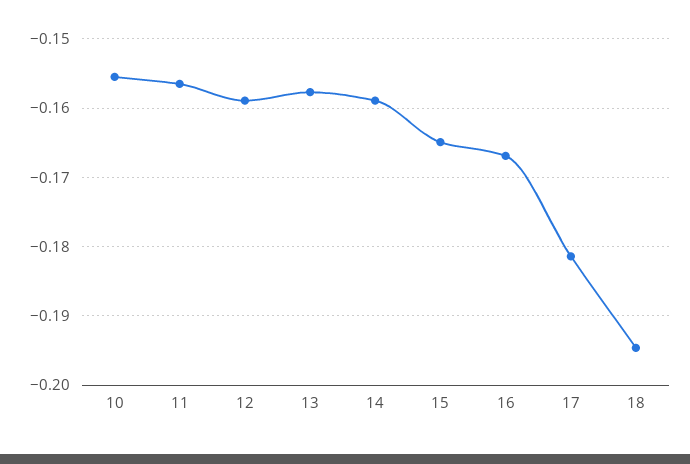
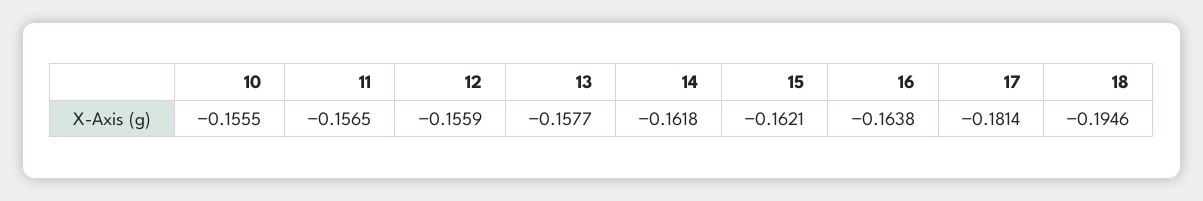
12: -0.159 -> -0.1559
14: -0.159 -> -0.1618
15: -0.165 -> -0.1621
16: -0.167 -> -0.1638

